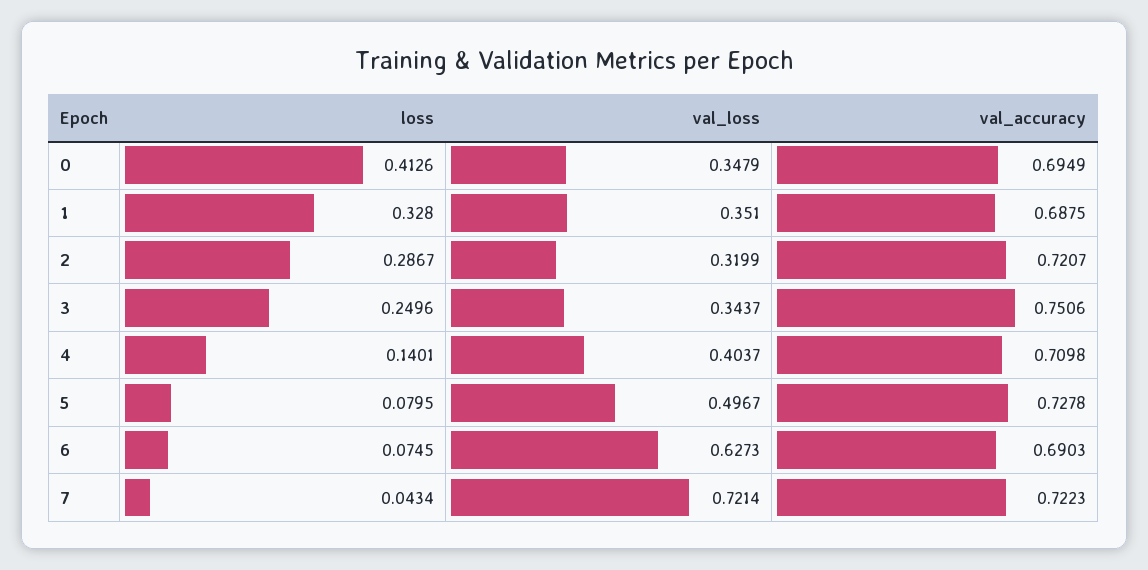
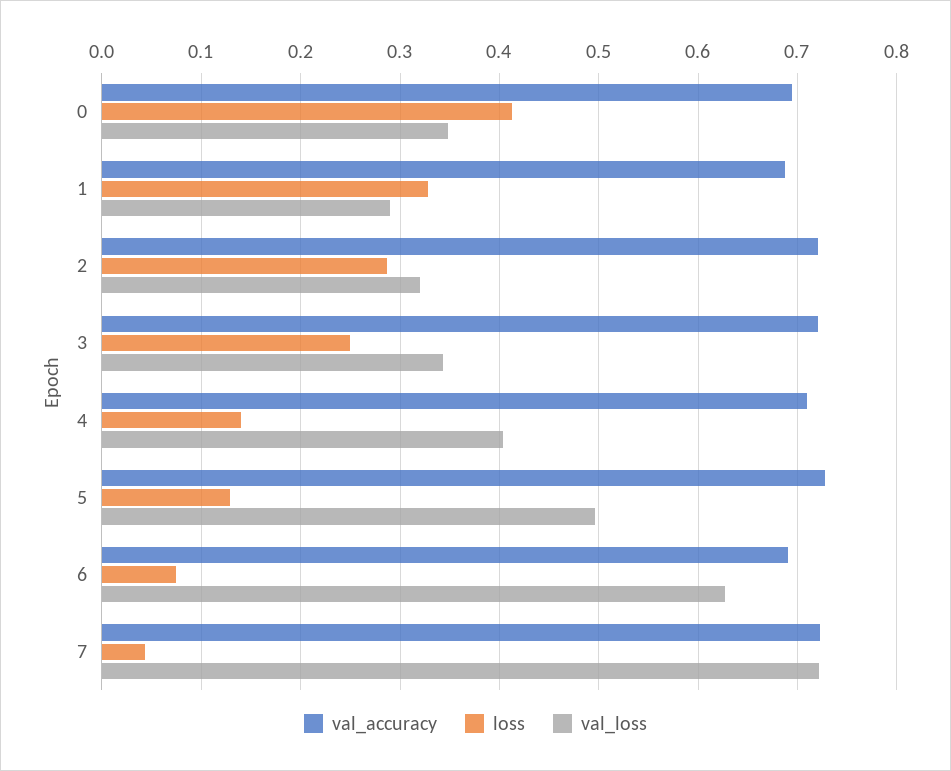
val_loss, 1: 0.351 -> 0.29
val_accuracy, 3: 0.7506 -> 0.72
loss, 5: 0.0795 -> 0.13

